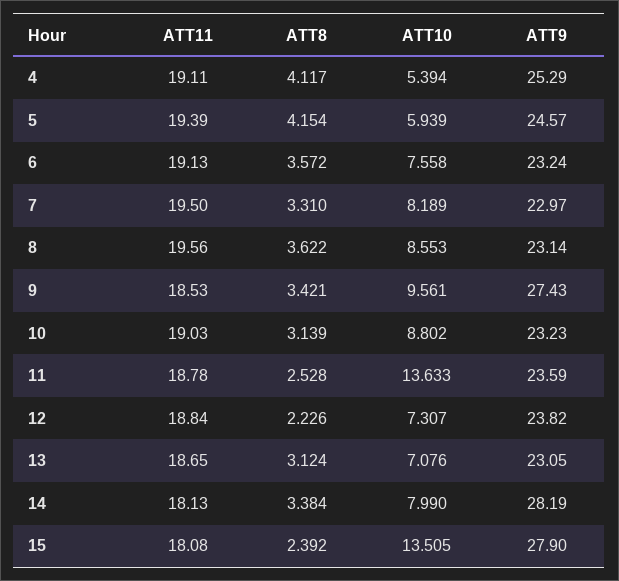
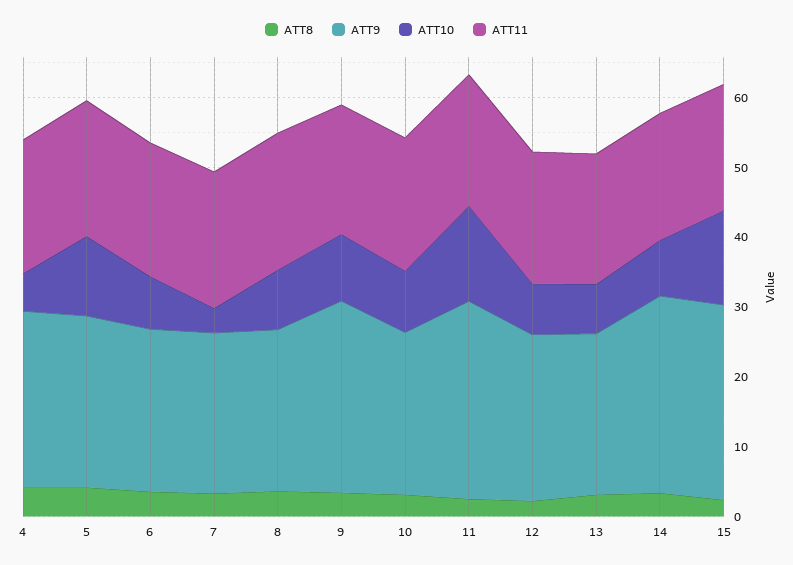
ATT10, 5: 5.939 -> 12
ATT10, 7: 8.189 -> 4
ATT9, 11: 23.59 -> 28

